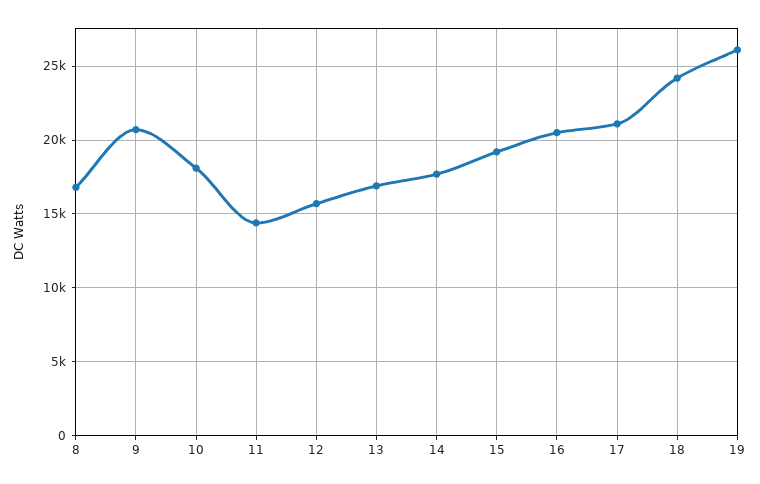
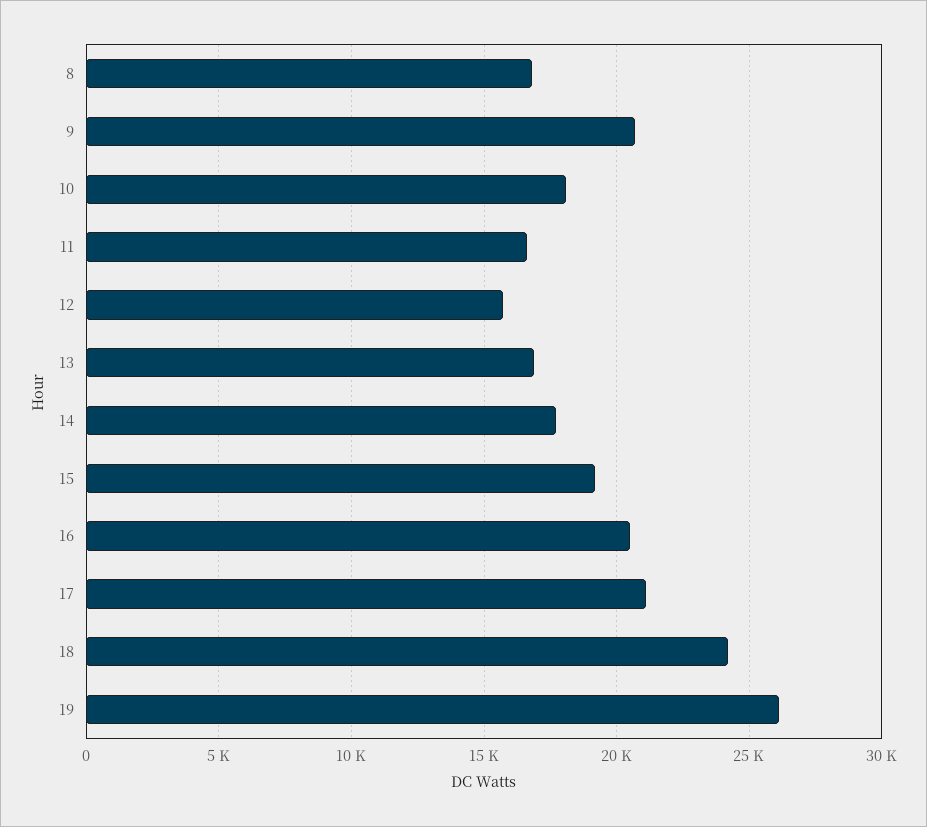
11: 14500 -> 16500

